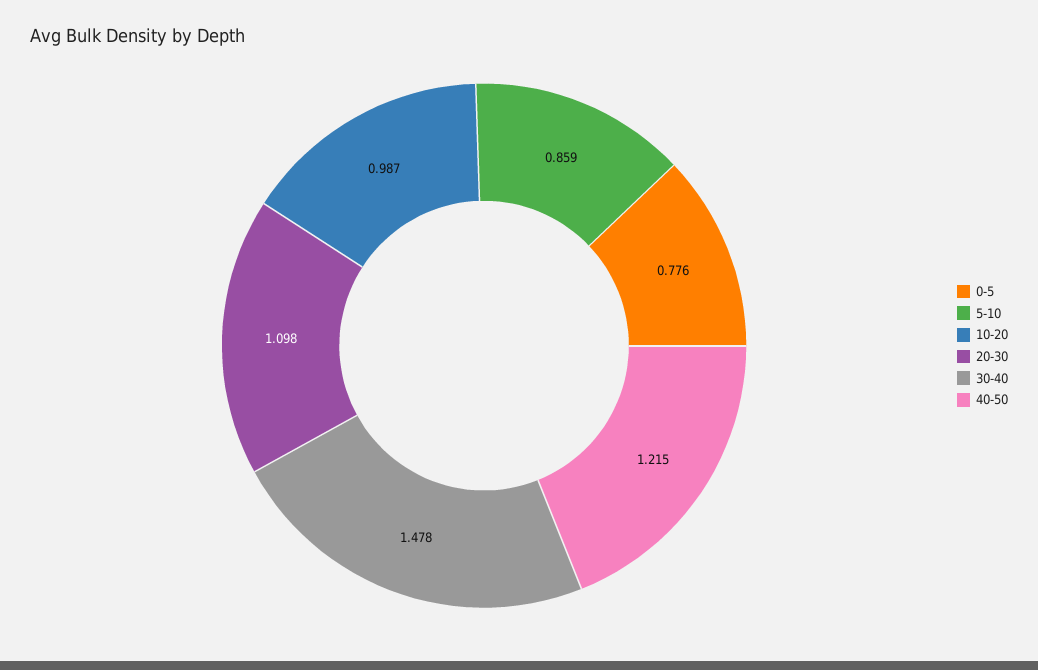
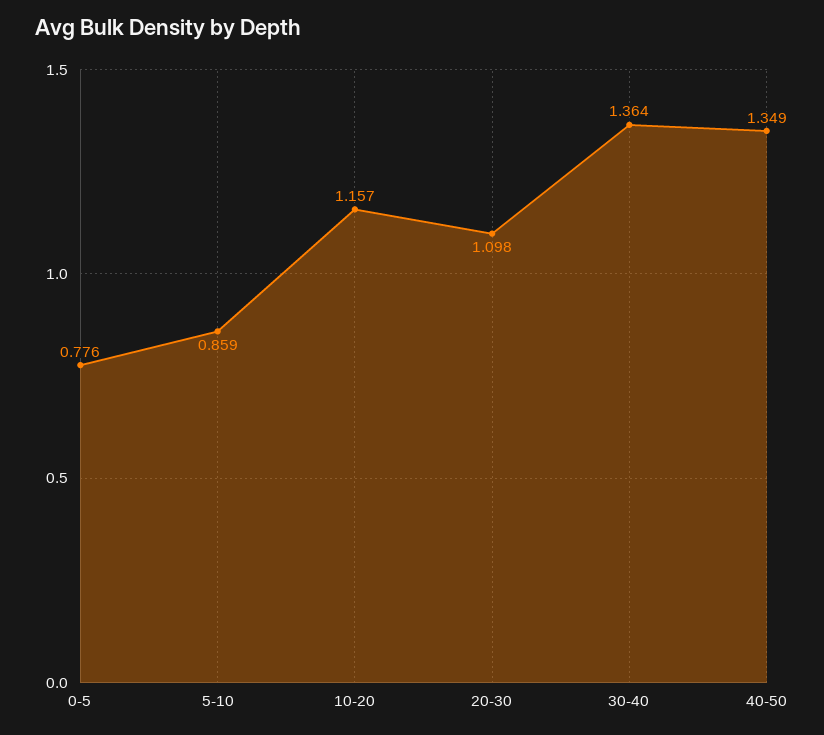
10-20: 0.987 -> 1.157
30-40: 1.478 -> 1.364
40-50: 1.215 -> 1.349

